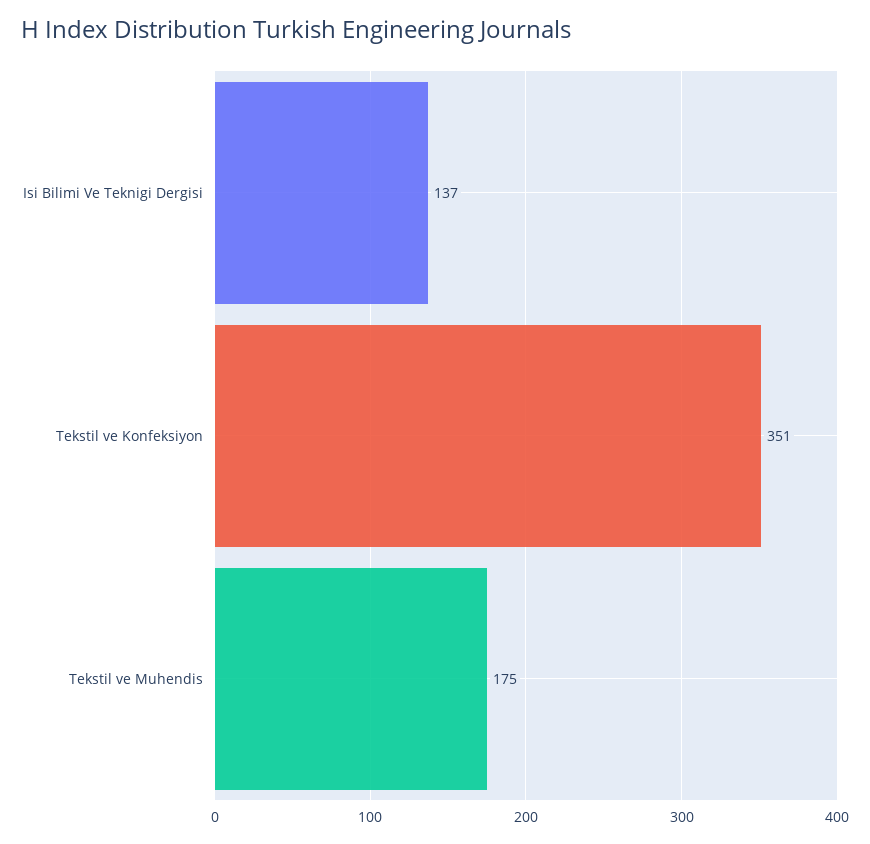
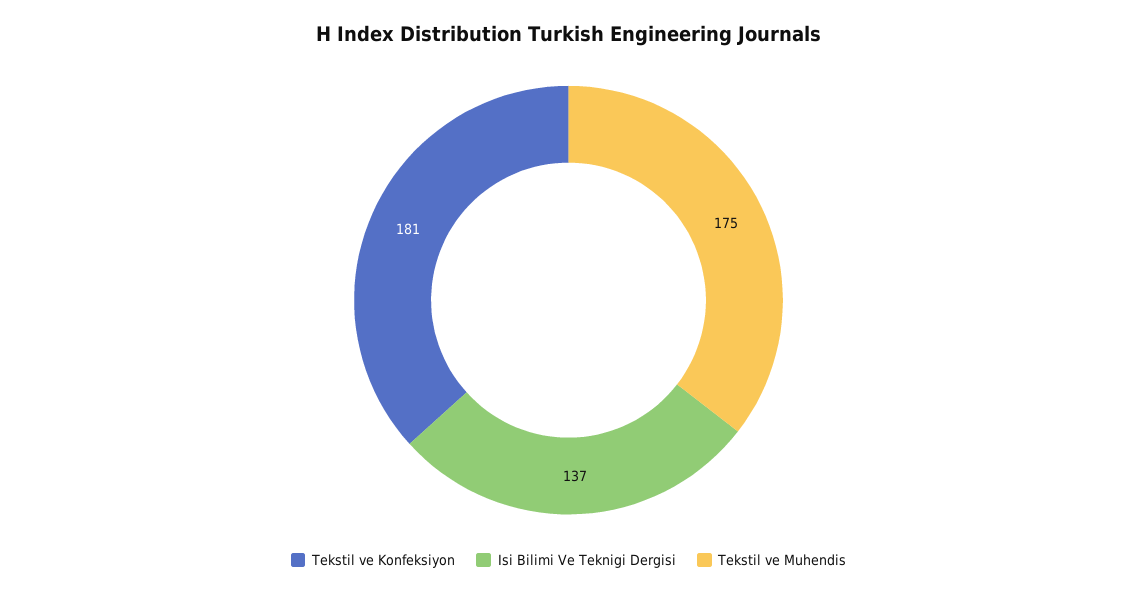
Tekstil ve Konfeksiyon: 351 -> 181

